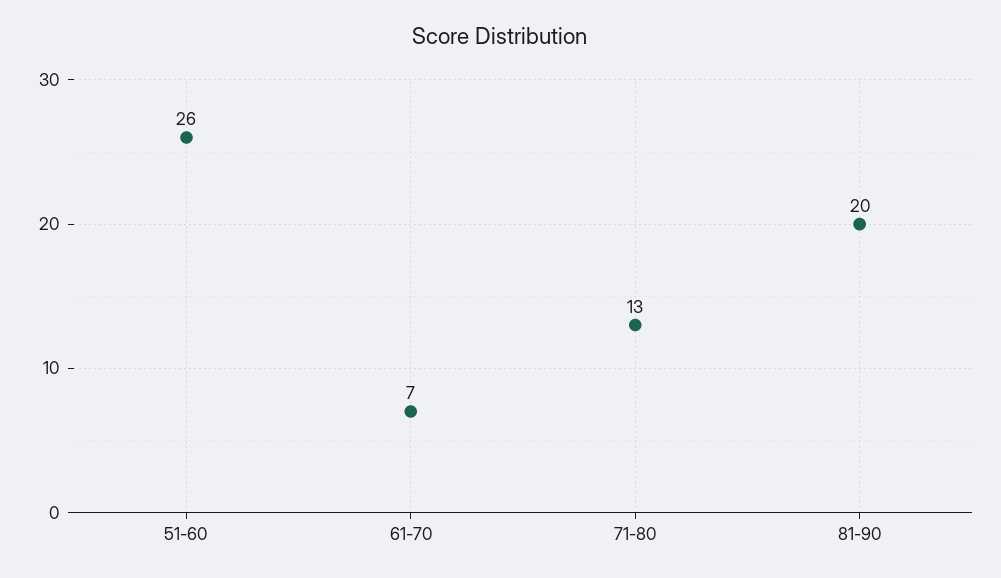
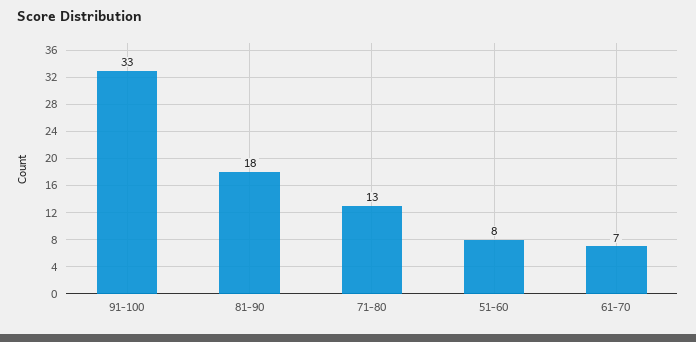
51-60: 26 -> 8
81-90: 20 -> 18
91-100: none -> 33

